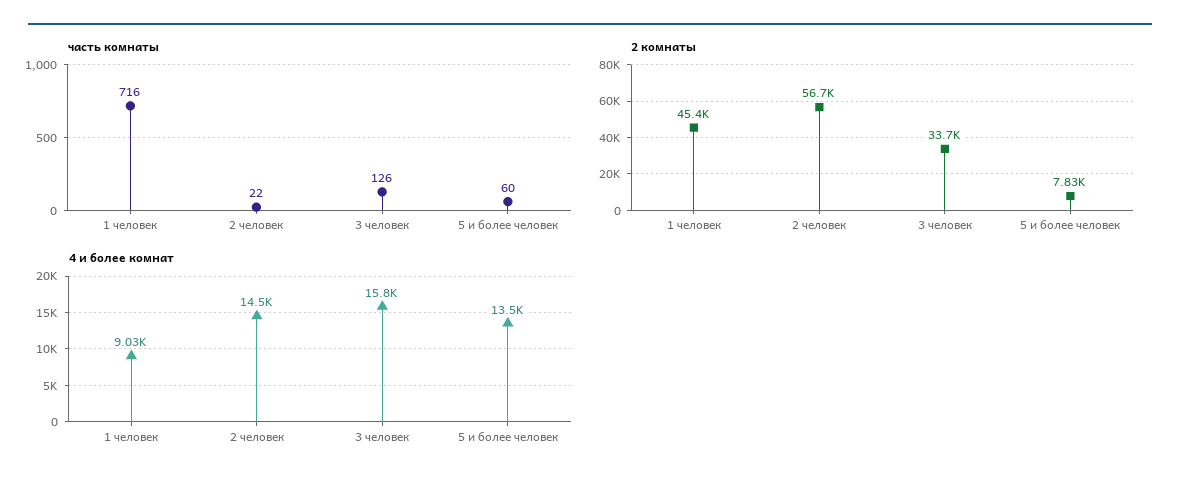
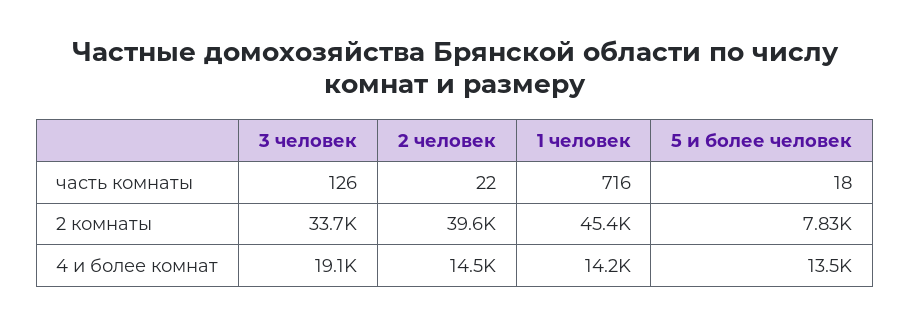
часть комнаты, 5 и более человек: 60 -> 18
2 комнаты, 2 человек: 56700 -> 39600
4 и более комнат, 1 человек: 9030 -> 14200
4 и более комнат, 3 человек: 15800 -> 19100

